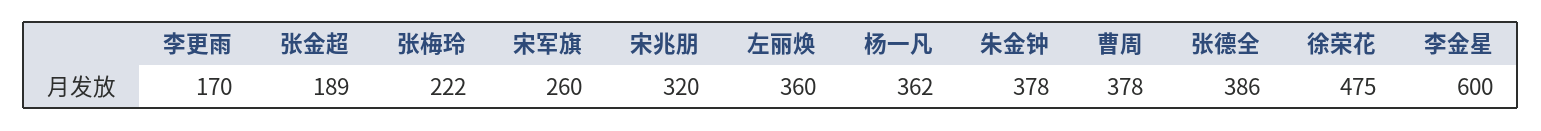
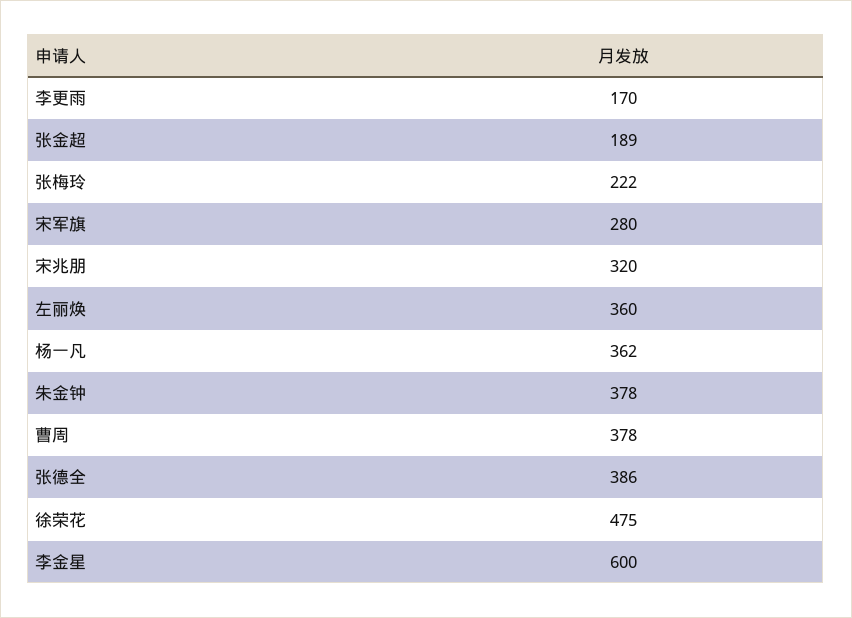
宋军旗: 260 -> 280

